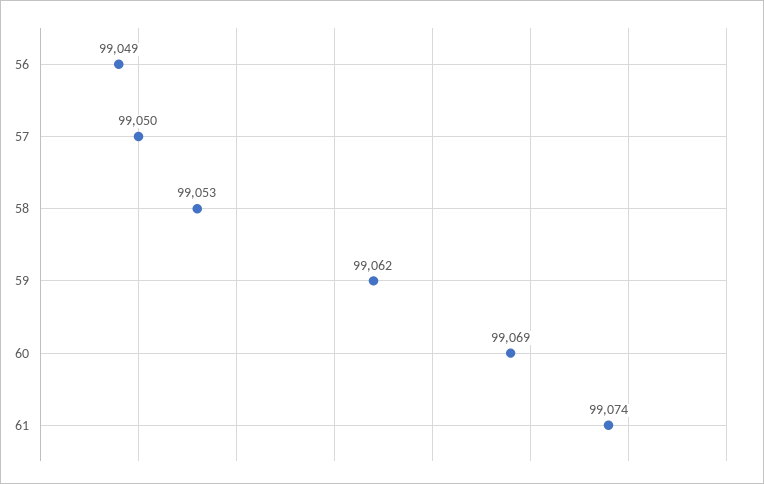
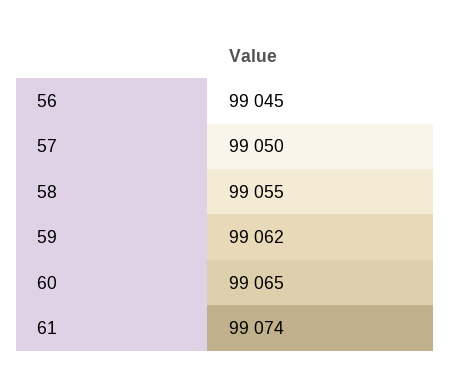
56: 99049 -> 99045
58: 99053 -> 99055
60: 99069 -> 99065

